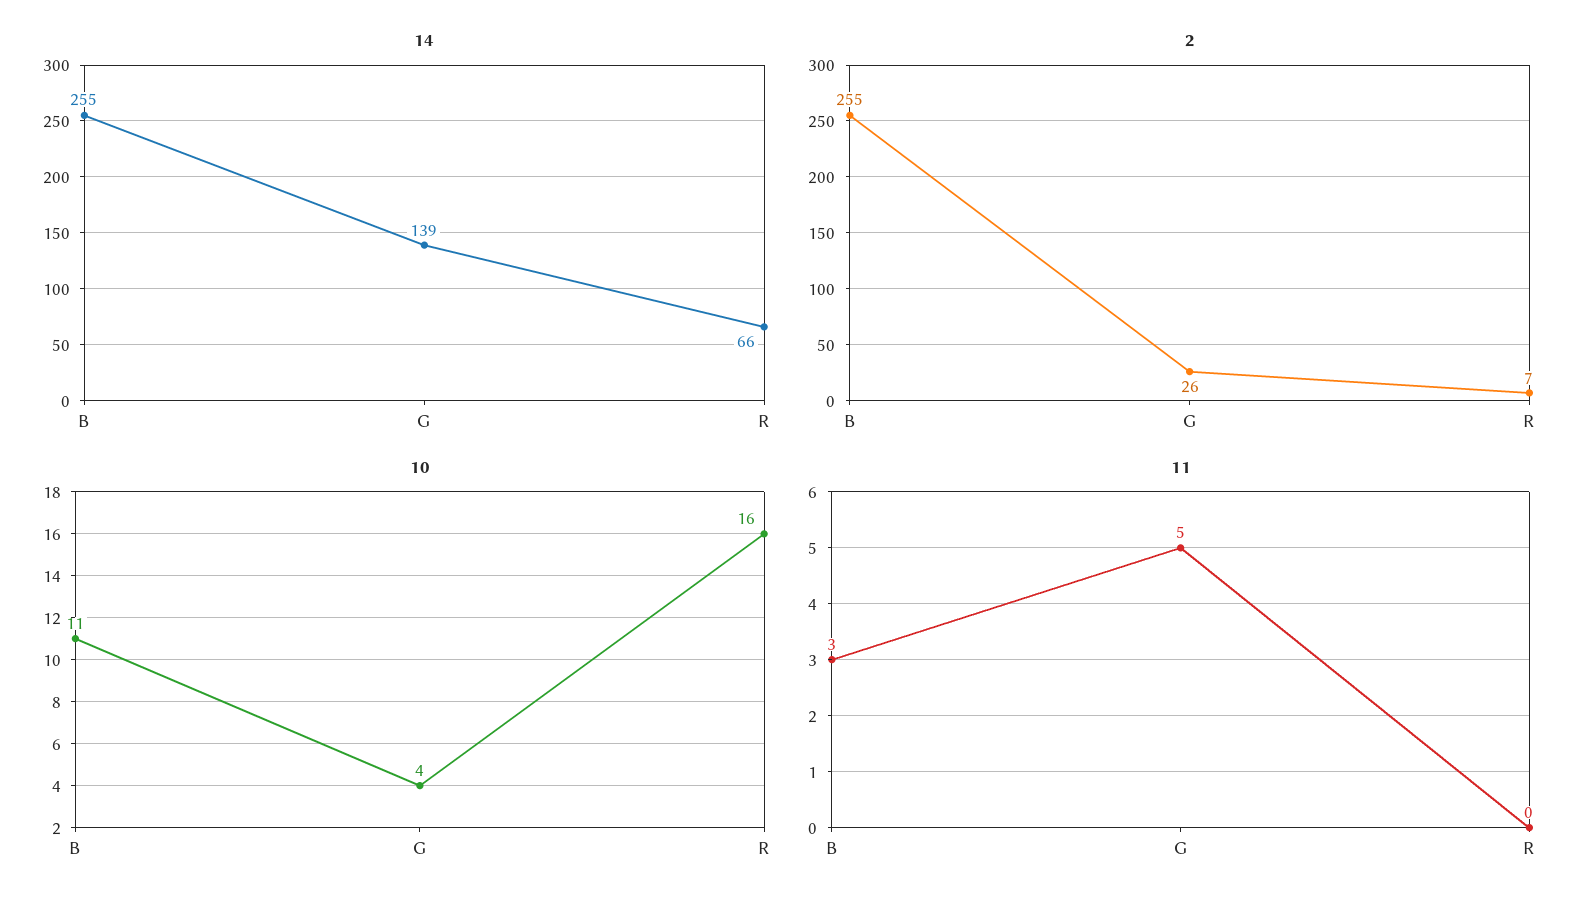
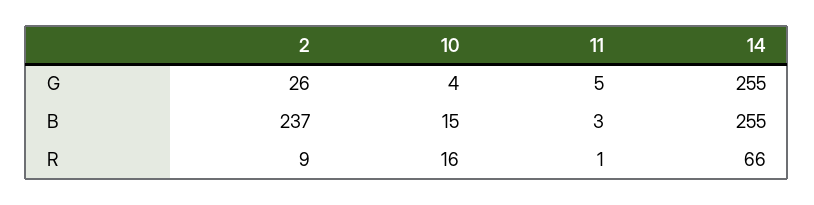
14, G: 139 -> 255
2, B: 255 -> 237
2, R: 7 -> 9
10, B: 11 -> 15
11, R: 0 -> 1

